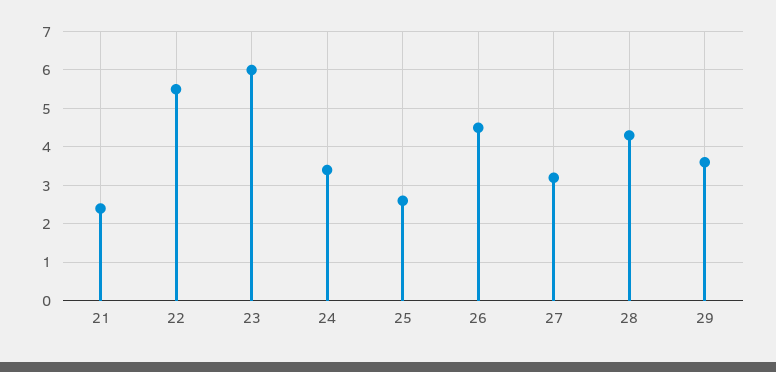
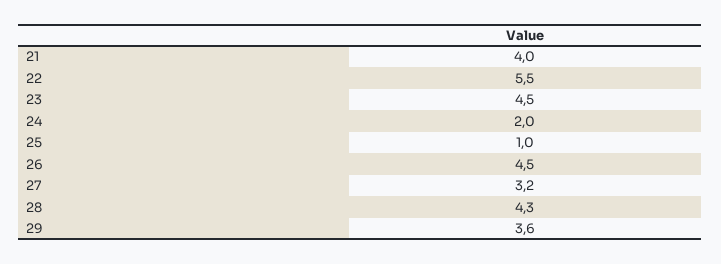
21: 2.5 -> 4
23: 6 -> 4.5
24: 3.5 -> 2
25: 2.5 -> 1

